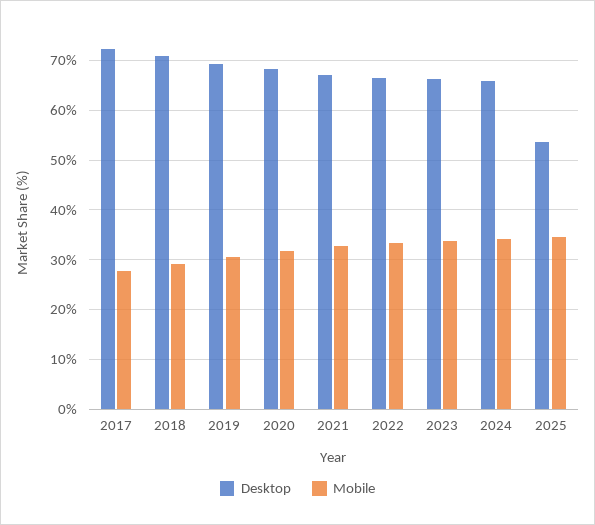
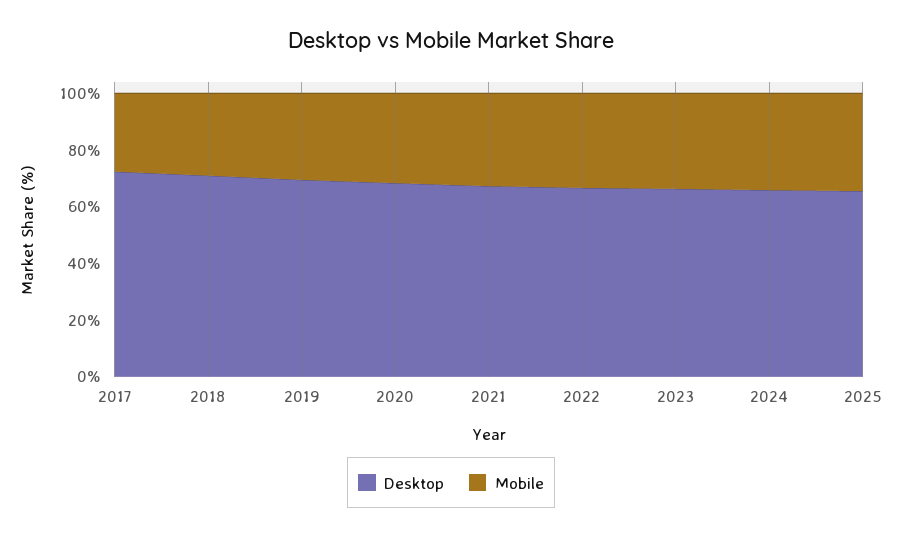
Desktop, 2025: 54 -> 65

